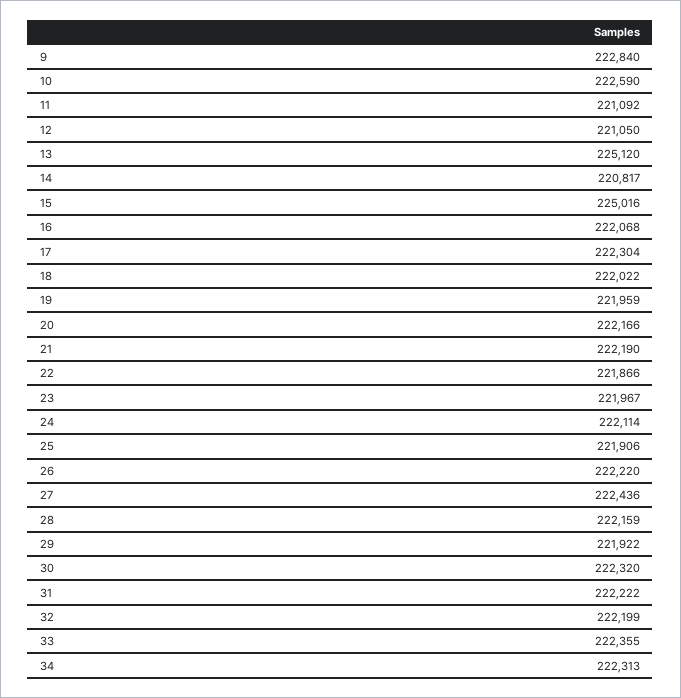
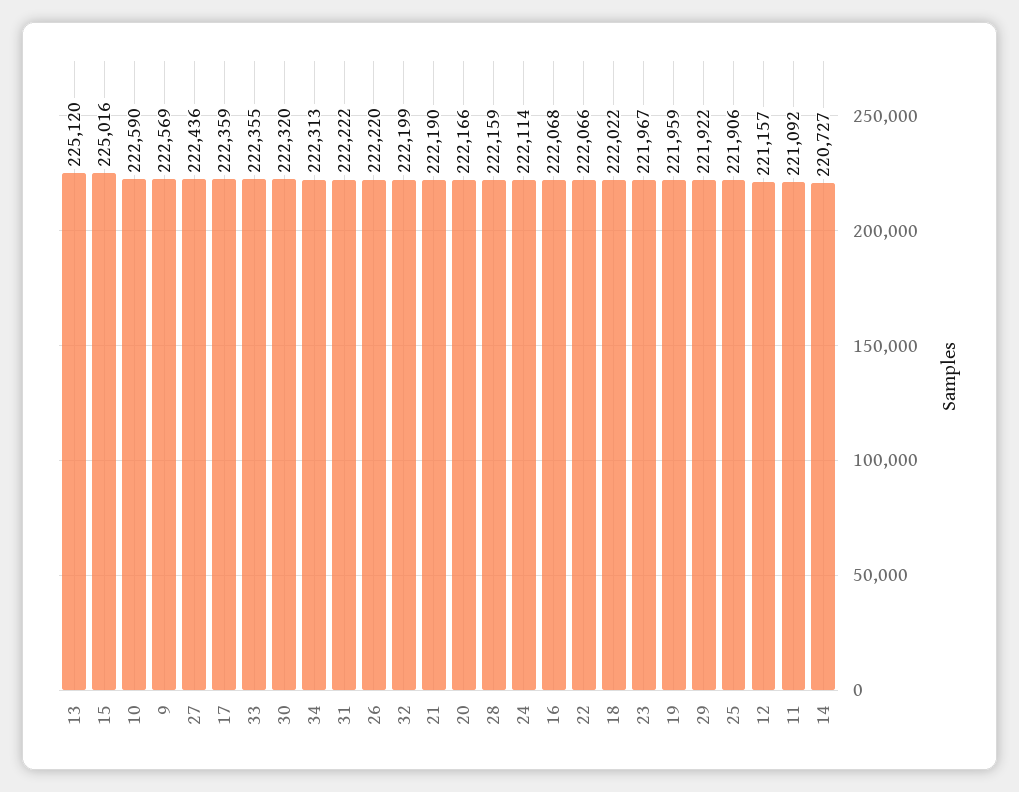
9: 222840 -> 222569
12: 221050 -> 221157
14: 220817 -> 220727
17: 222304 -> 222359
22: 221866 -> 222066

